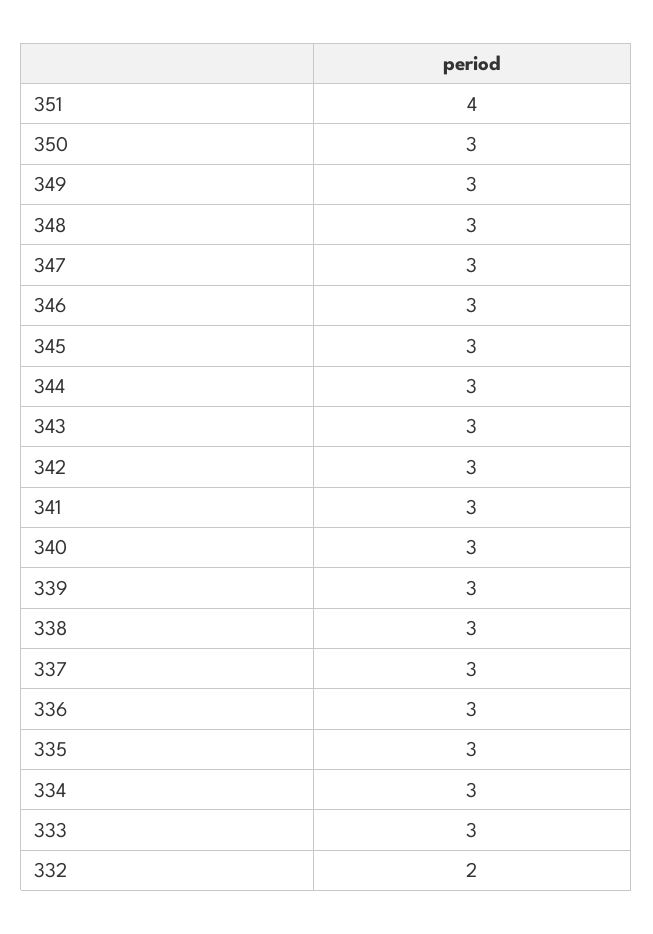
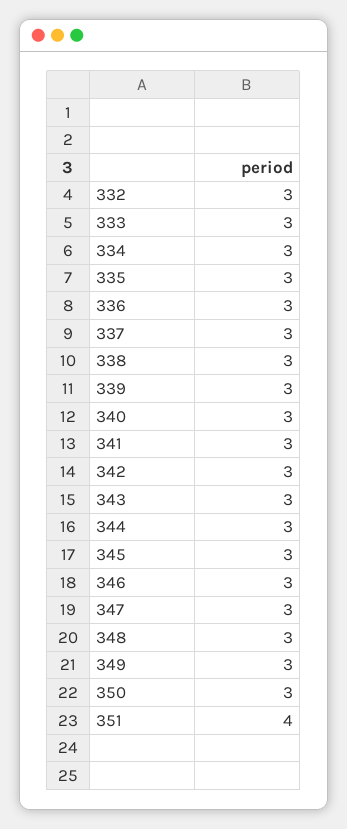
332: 2 -> 3

